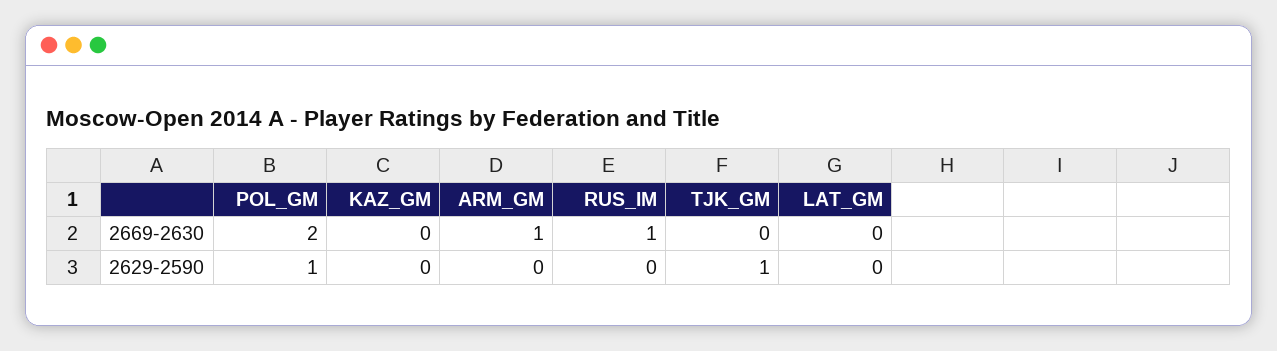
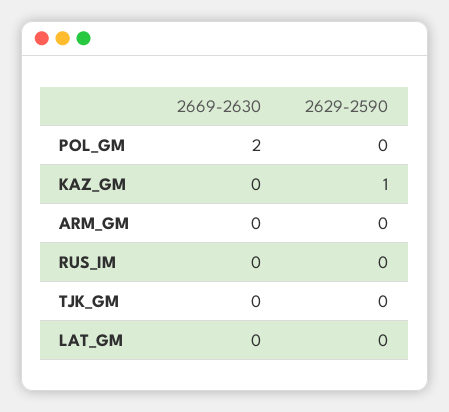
ARM_GM, 2669-2630: 1 -> 0
RUS_IM, 2669-2630: 1 -> 0
POL_GM, 2629-2590: 1 -> 0
KAZ_GM, 2629-2590: 0 -> 1
TJK_GM, 2629-2590: 1 -> 0

